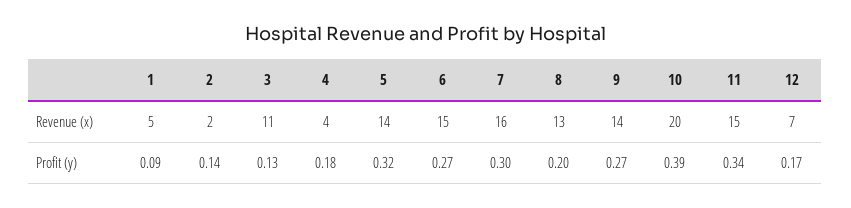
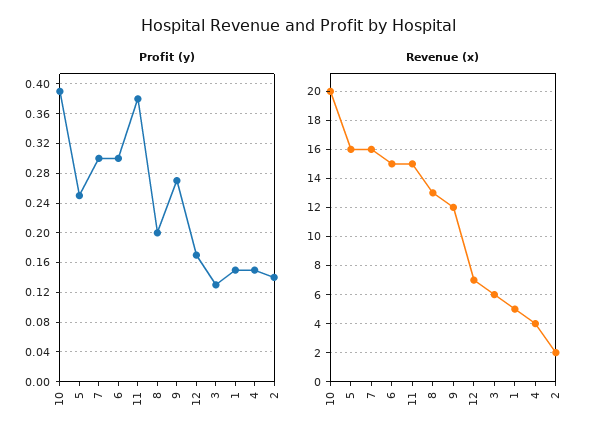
Revenue (x), 3: 11 -> 6
Revenue (x), 5: 14 -> 16
Revenue (x), 9: 14 -> 12
Profit (y), 1: 0.09 -> 0.15
Profit (y), 4: 0.18 -> 0.15
Profit (y), 5: 0.32 -> 0.25
Profit (y), 6: 0.27 -> 0.3
Profit (y), 11: 0.34 -> 0.38

